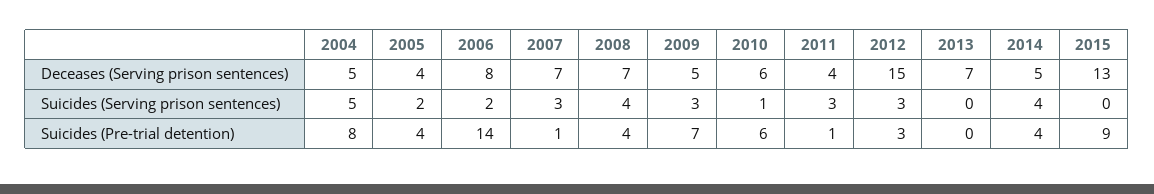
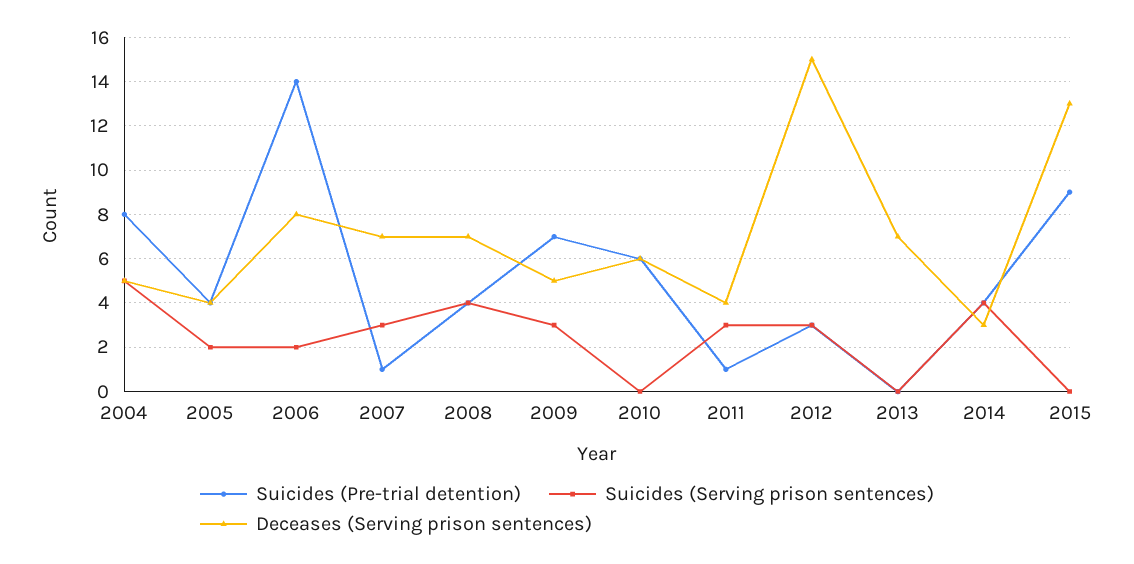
Deceases (Serving prison sentences), 2014: 5 -> 3
Suicides (Serving prison sentences), 2010: 1 -> 0

